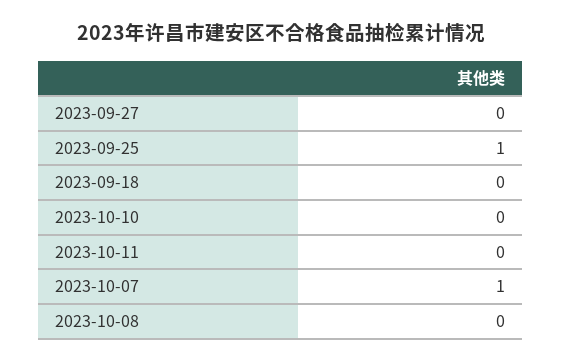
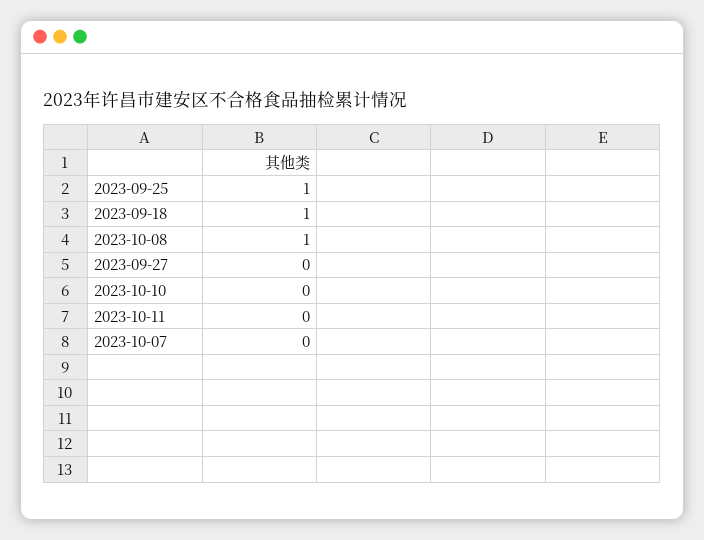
2023-09-18: 0 -> 1
2023-10-07: 1 -> 0
2023-10-08: 0 -> 1

